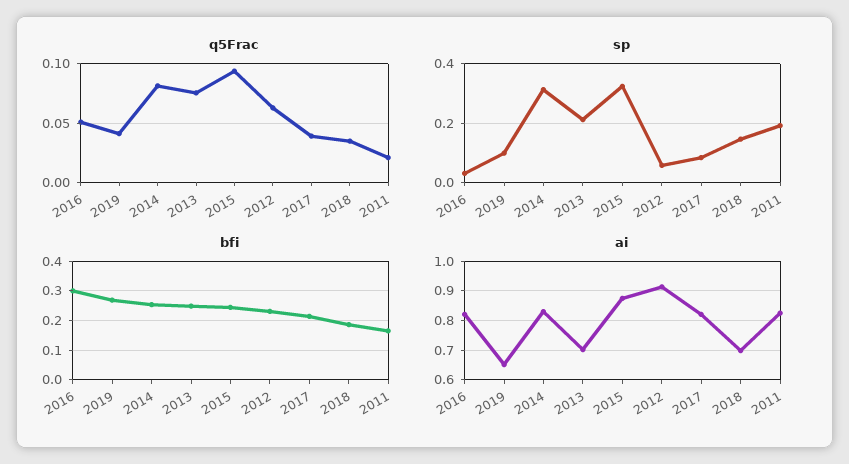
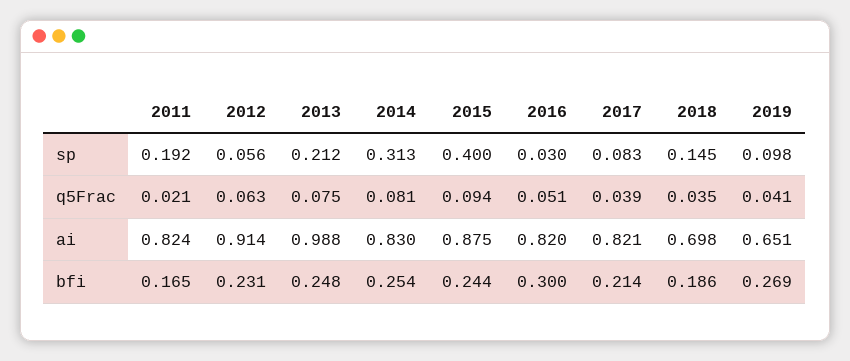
sp, 2015: 0.325 -> 0.4
ai, 2013: 0.7 -> 0.988

